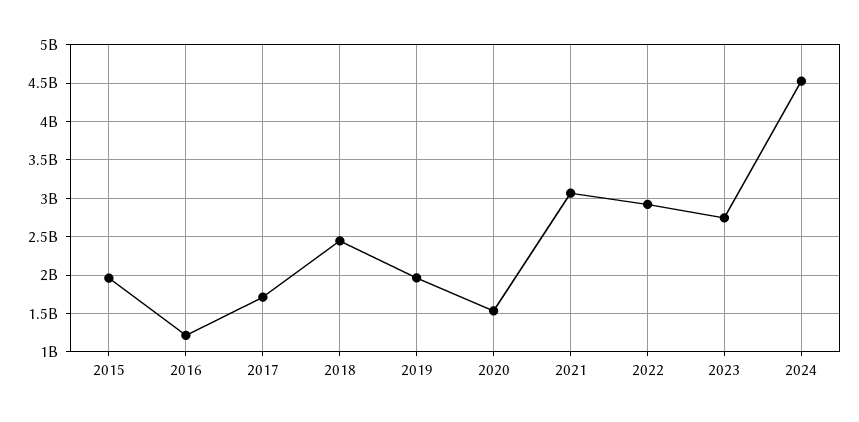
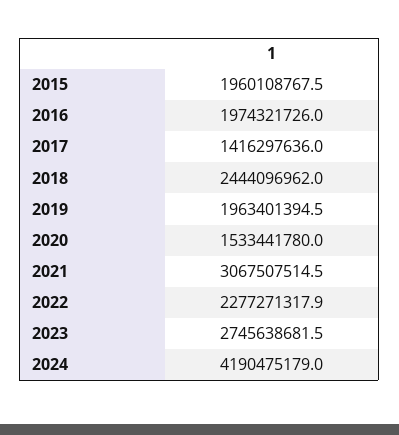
2016: 1200000000 -> 1974321726
2017: 1700000000 -> 1416297636
2022: 2900000000 -> 2277271317.9
2024: 4500000000 -> 4190475179

